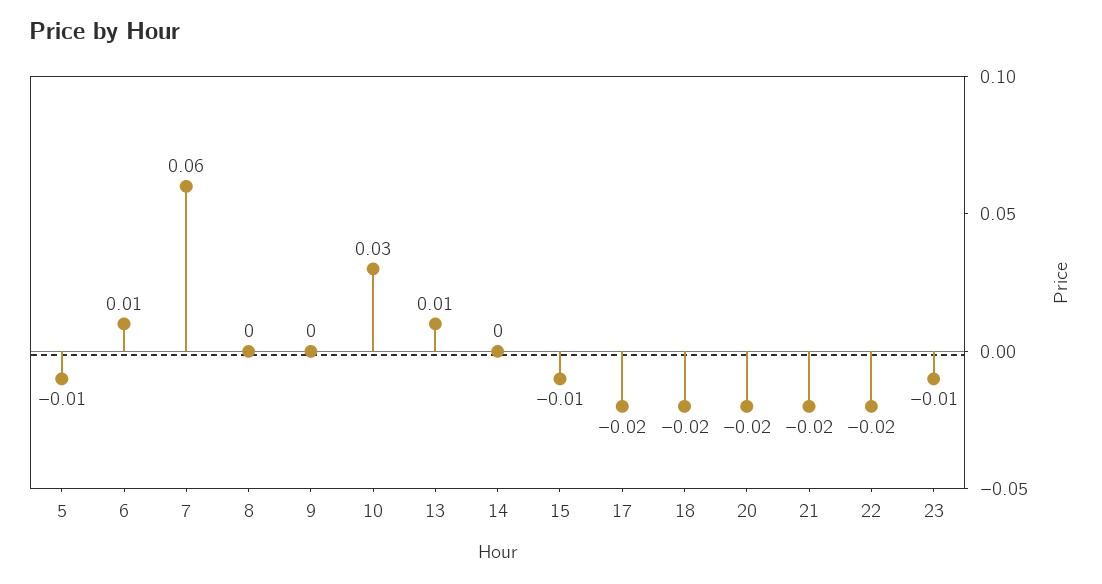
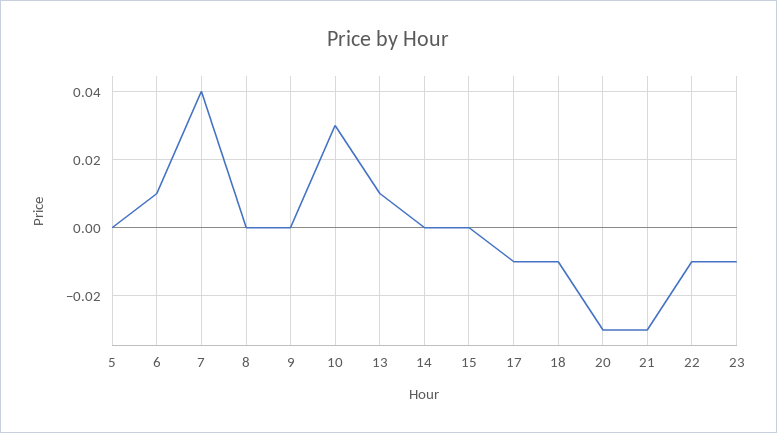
5: -0.01 -> 0
7: 0.06 -> 0.04
15: -0.01 -> 0
17: -0.02 -> -0.01
18: -0.02 -> -0.01
20: -0.02 -> -0.03
21: -0.02 -> -0.03
22: -0.02 -> -0.01

